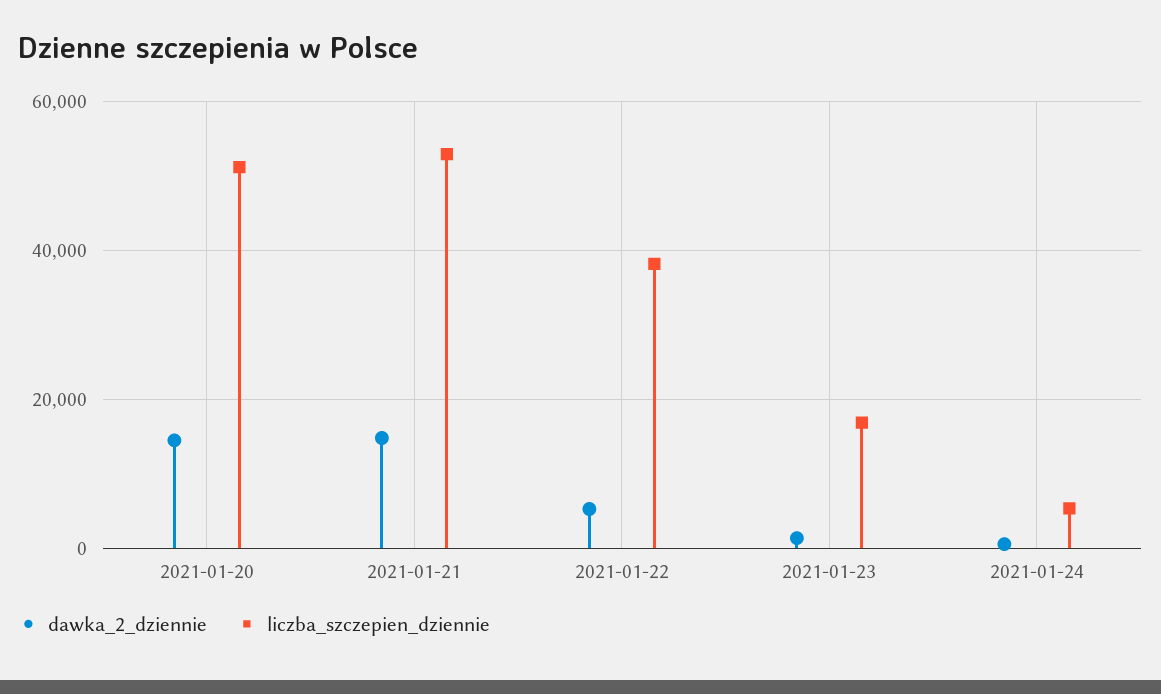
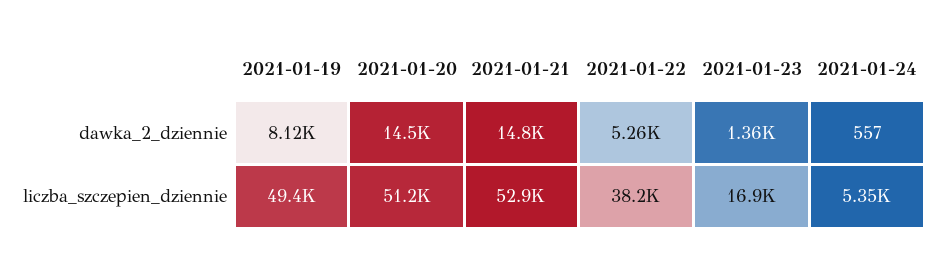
dawka_2_dziennie, 2021-01-19: none -> 8120
liczba_szczepien_dziennie, 2021-01-19: none -> 49400

